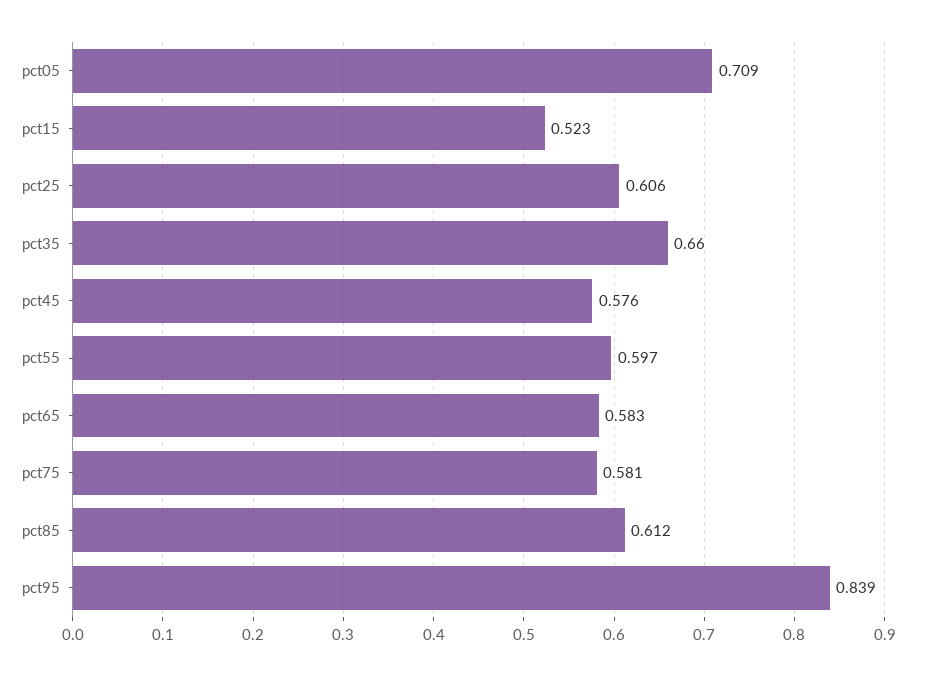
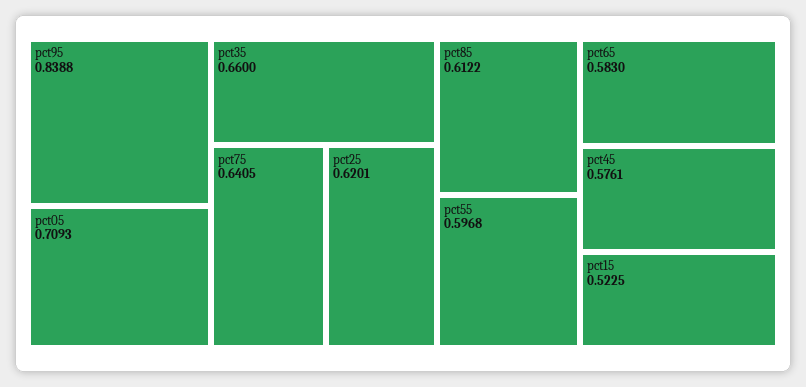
pct25: 0.606 -> 0.6201
pct75: 0.581 -> 0.6405

